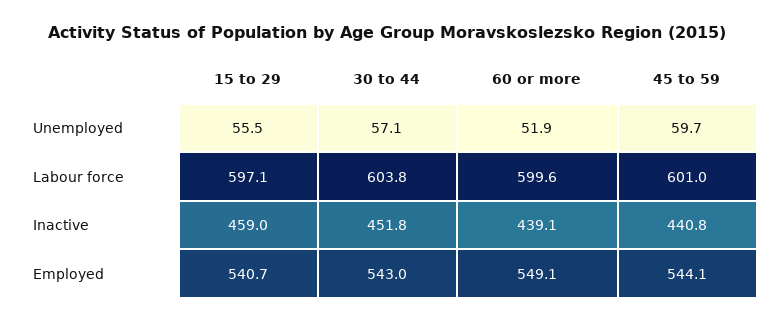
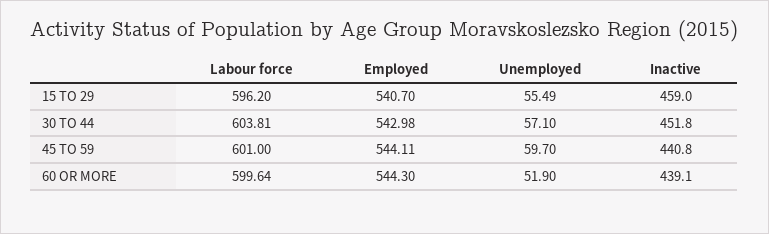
15 to 29, Labour force: 597.1 -> 596.2
60 or more, Employed: 549.1 -> 544.3

